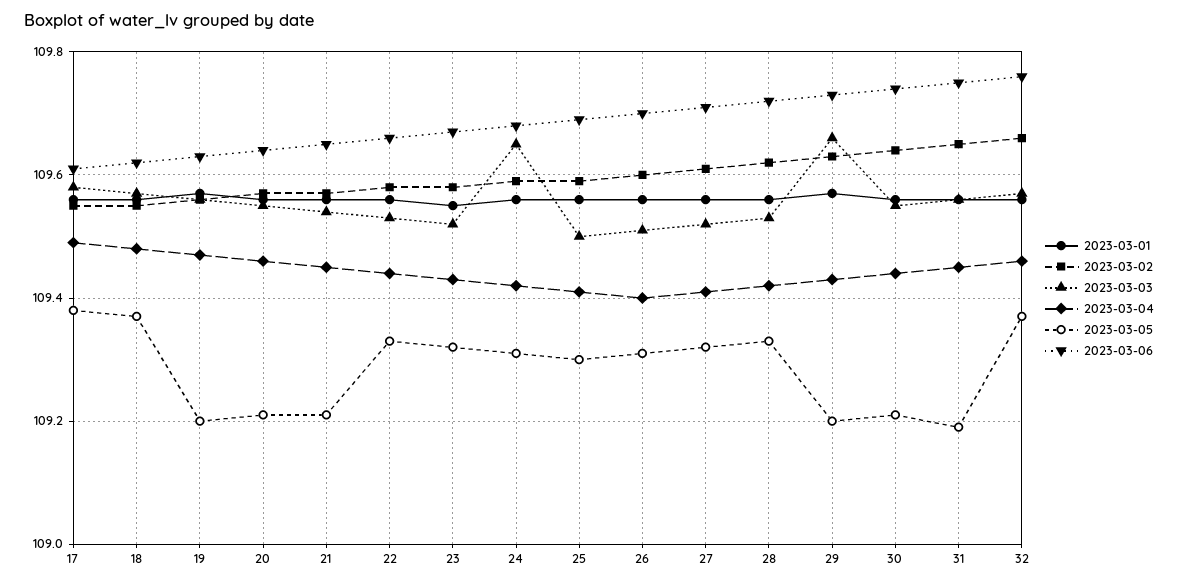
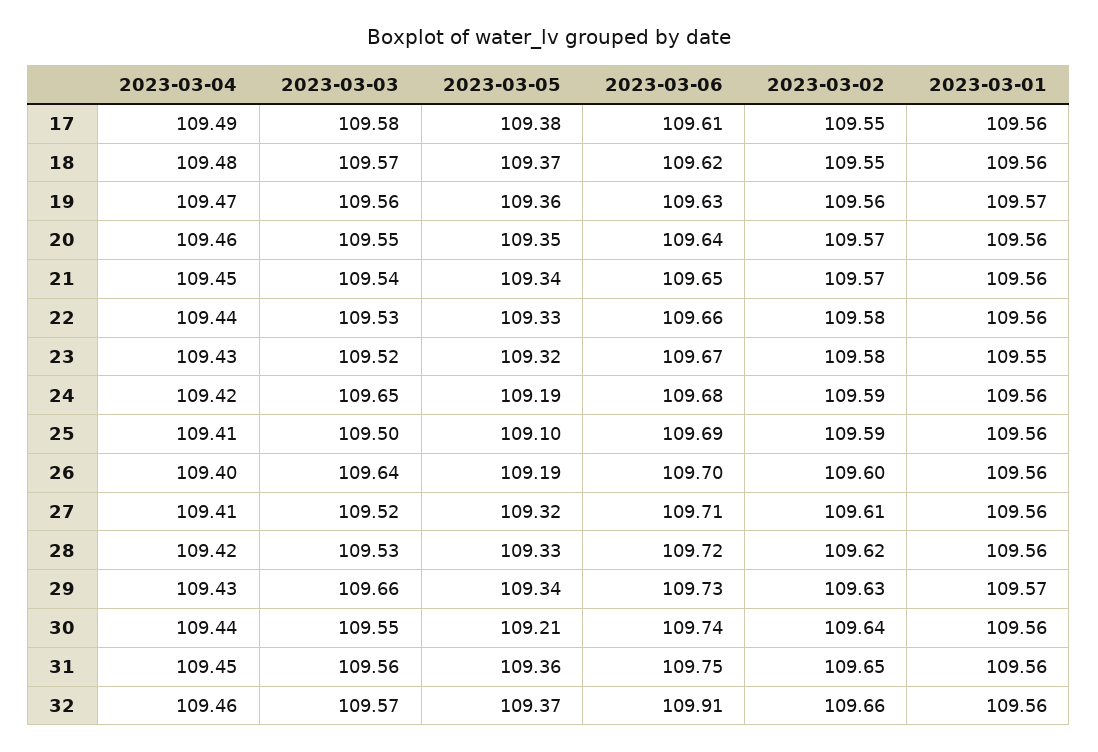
2023-03-05, 19: 109.2 -> 109.36
2023-03-05, 20: 109.2 -> 109.35
2023-03-05, 21: 109.2 -> 109.34
2023-03-05, 24: 109.3 -> 109.19
2023-03-05, 25: 109.3 -> 109.1
2023-03-03, 26: 109.5 -> 109.64
2023-03-05, 26: 109.3 -> 109.19
2023-03-05, 29: 109.2 -> 109.34
2023-03-05, 31: 109.2 -> 109.36
2023-03-06, 32: 109.75 -> 109.91

